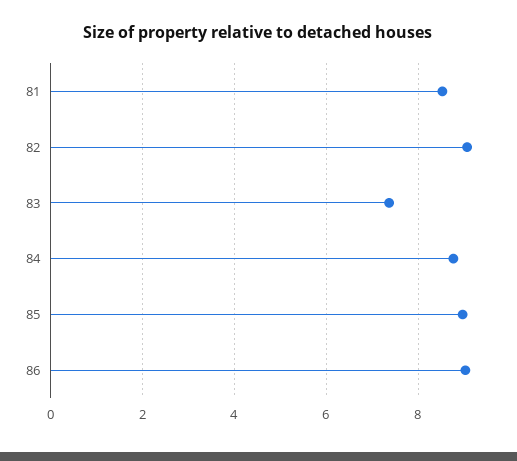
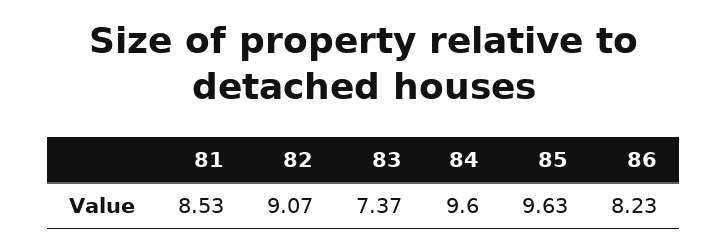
84: 8.8 -> 9.6
85: 9 -> 9.63
86: 9 -> 8.23

